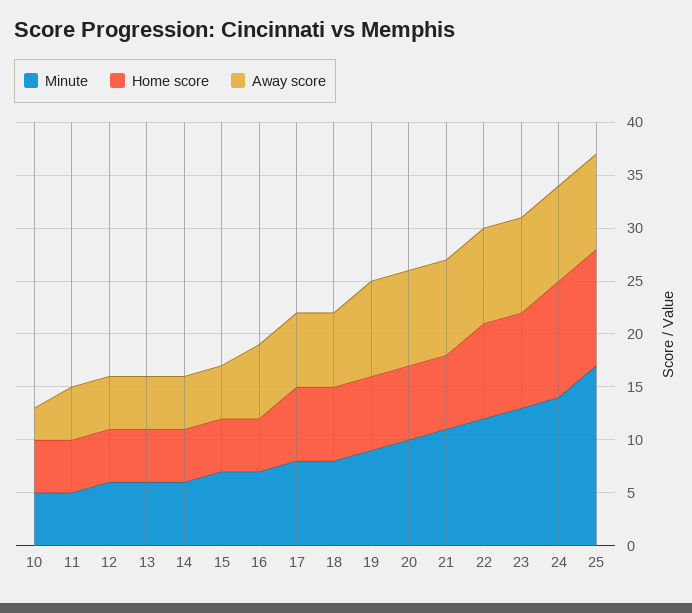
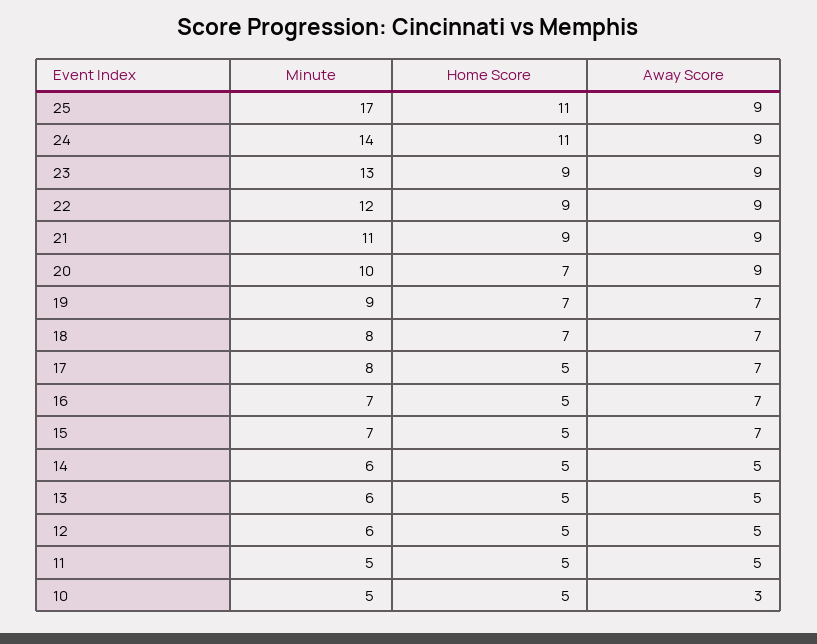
Away score, 15: 5 -> 7
Home score, 17: 7 -> 5
Away score, 19: 9 -> 7
Home score, 21: 7 -> 9

